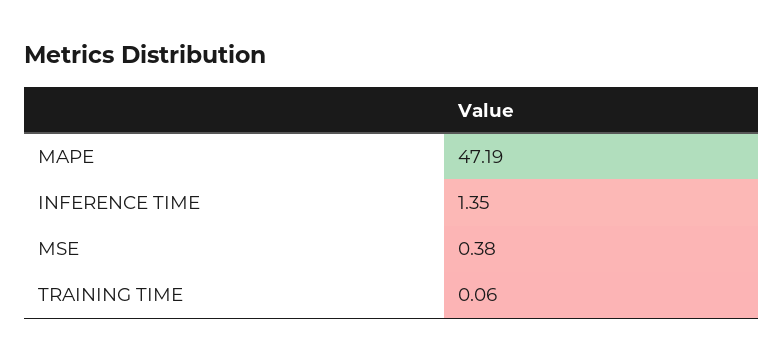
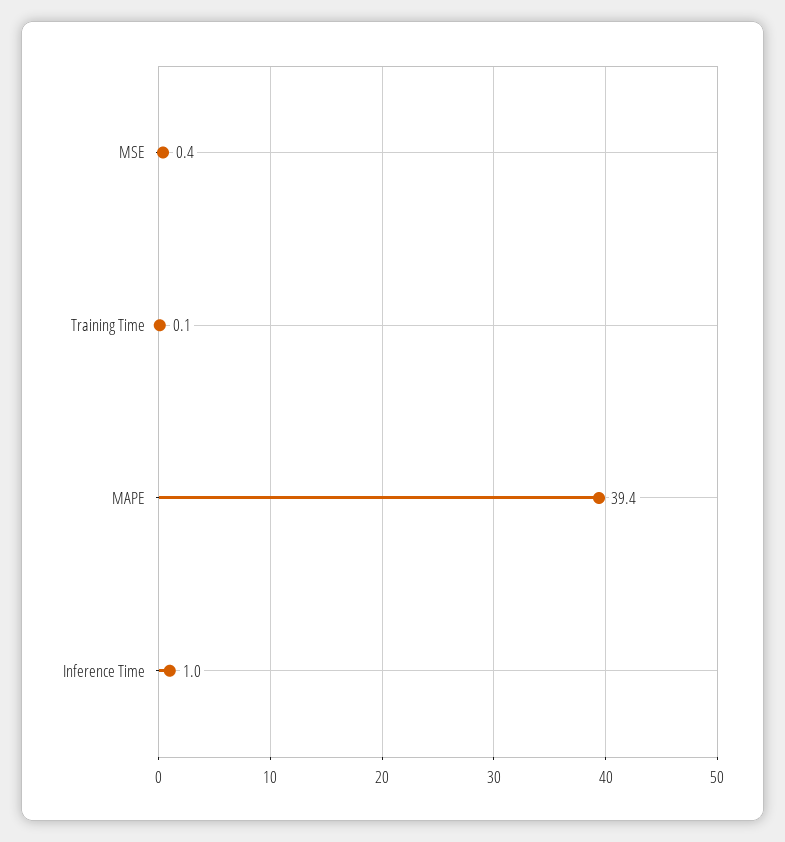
MAPE: 47.19 -> 39.4
INFERENCE TIME: 1.35 -> 1

